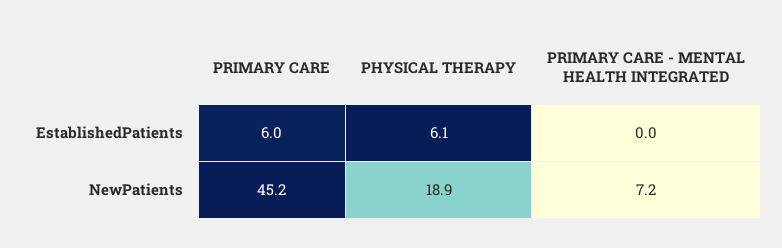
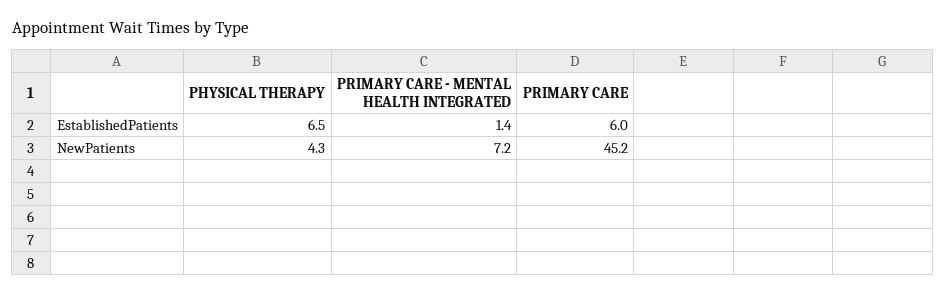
PHYSICAL THERAPY, EstablishedPatients: 6.1 -> 6.5
PRIMARY CARE - MENTAL HEALTH INTEGRATED, EstablishedPatients: 0 -> 1.4
PHYSICAL THERAPY, NewPatients: 18.9 -> 4.3

